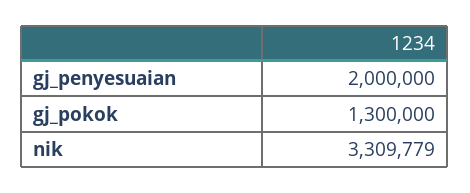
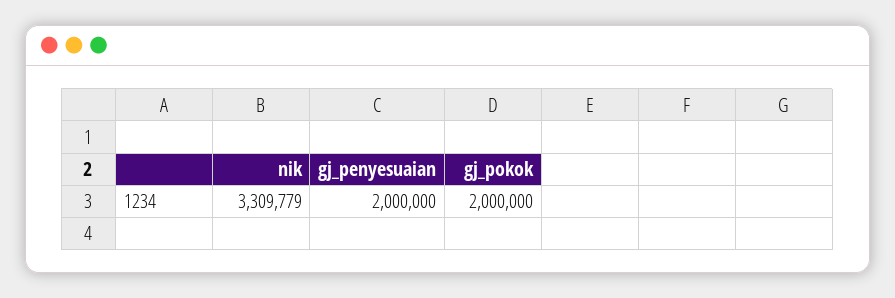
gj_pokok: 1300000 -> 2000000

